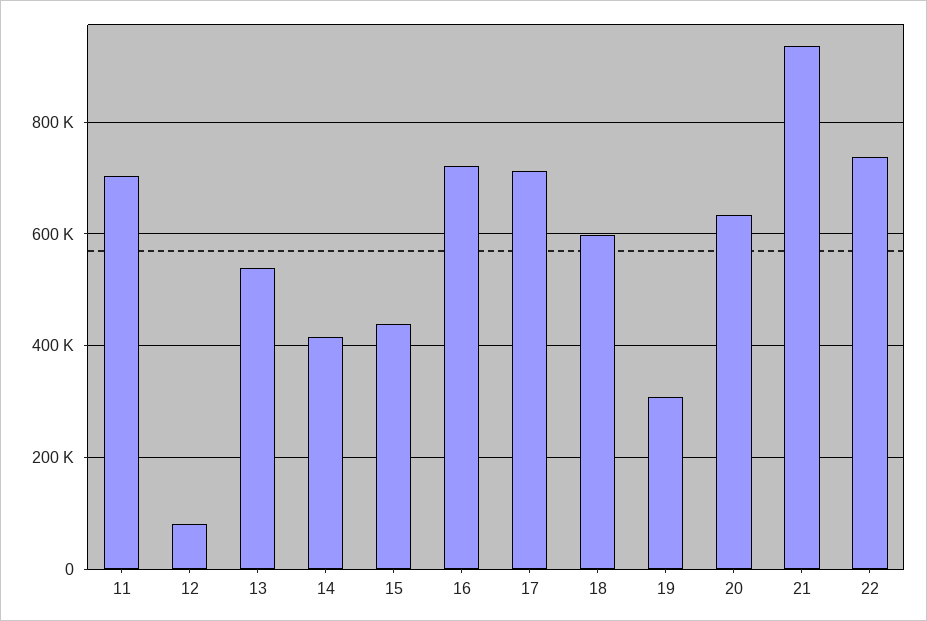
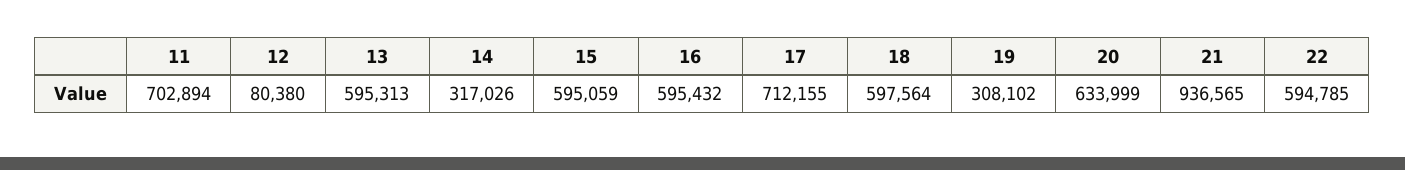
13: 540000 -> 595313
14: 420000 -> 317026
15: 440000 -> 595059
16: 720000 -> 595432
22: 740000 -> 594785

